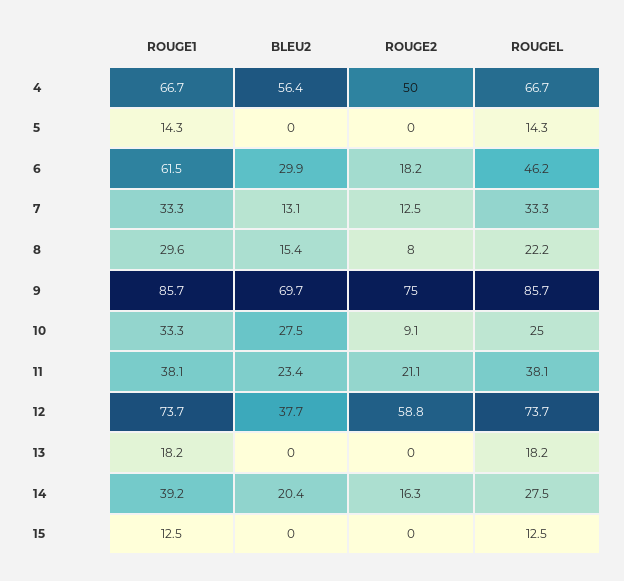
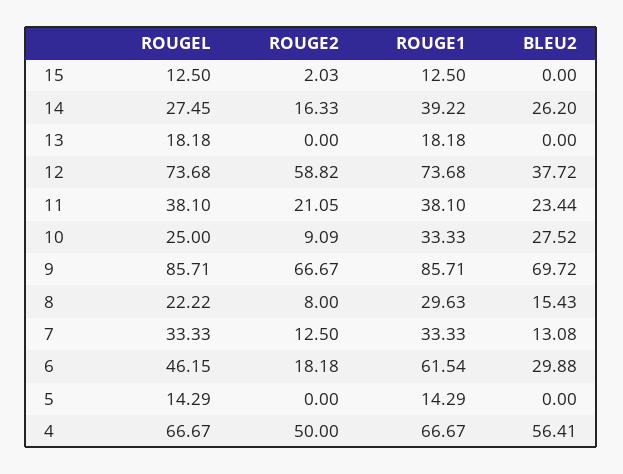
ROUGE2, 9: 75 -> 66.67
BLEU2, 14: 20.4 -> 26.2
ROUGE2, 15: 0 -> 2.03

